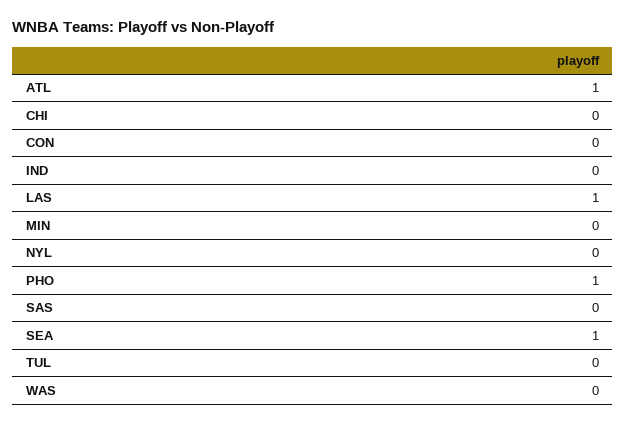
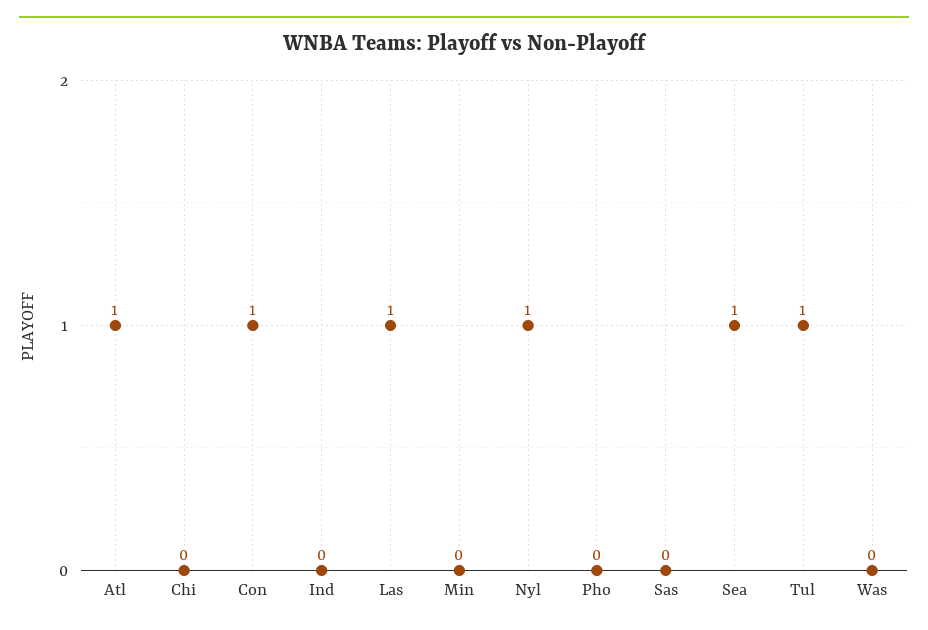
CON: 0 -> 1
NYL: 0 -> 1
PHO: 1 -> 0
TUL: 0 -> 1

